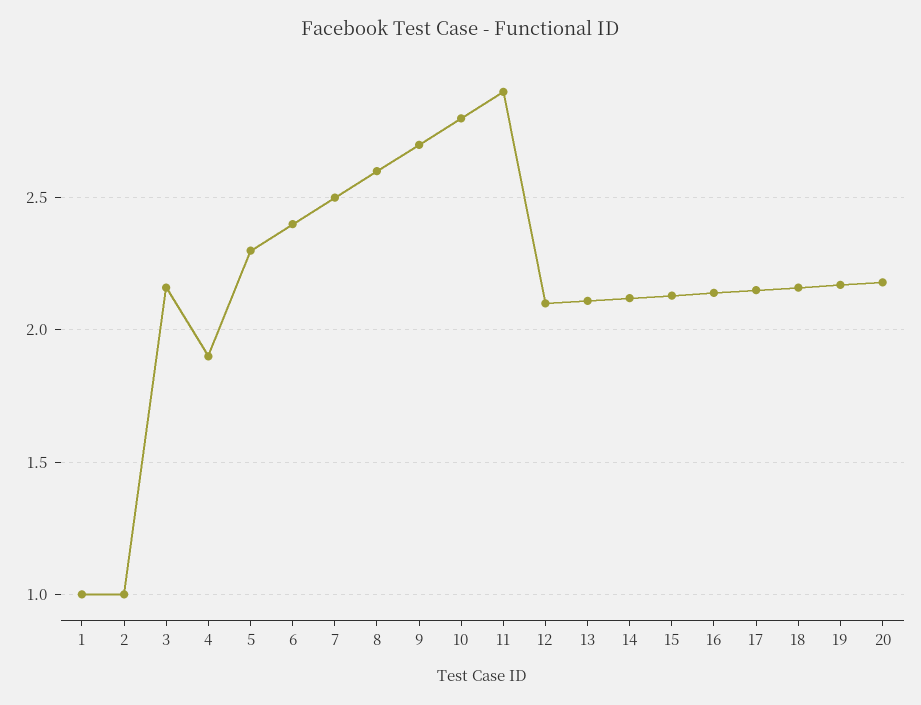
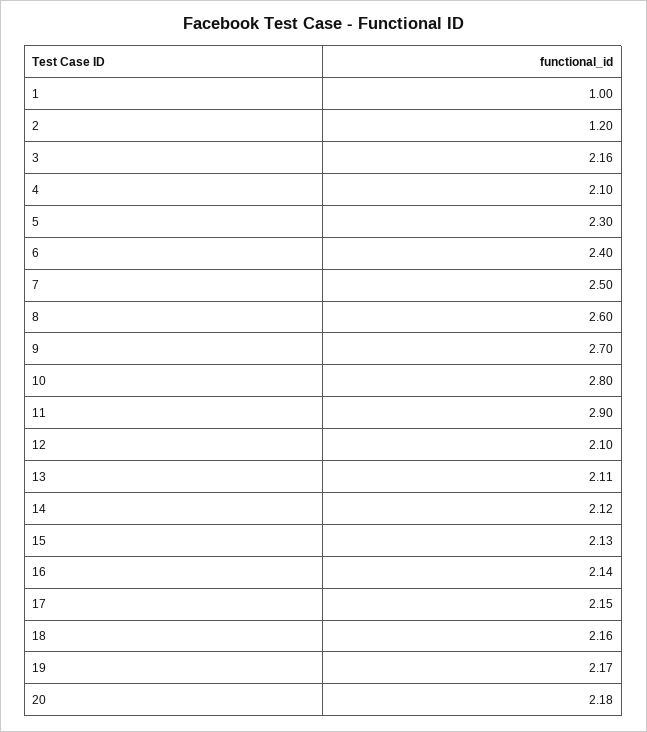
2: 1 -> 1.2
4: 1.9 -> 2.1

